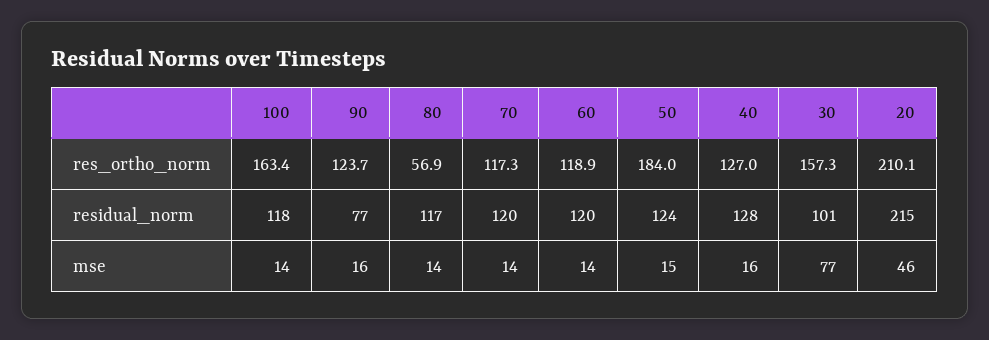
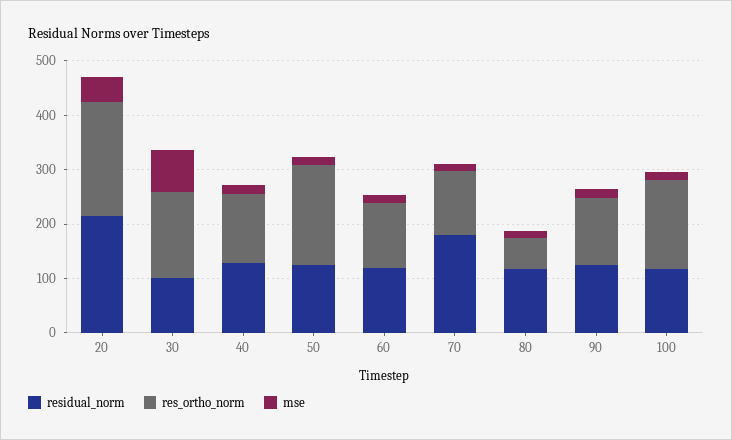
residual_norm, 90: 77 -> 120
residual_norm, 70: 120 -> 180

